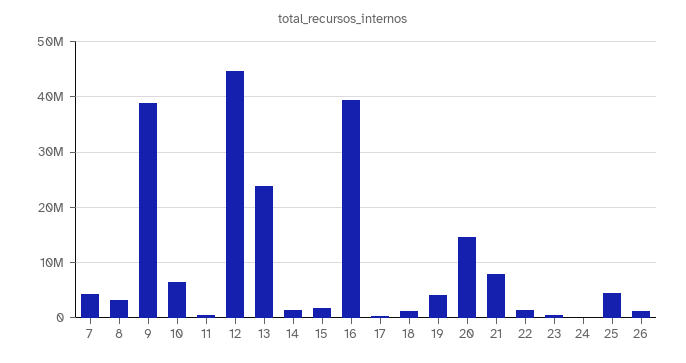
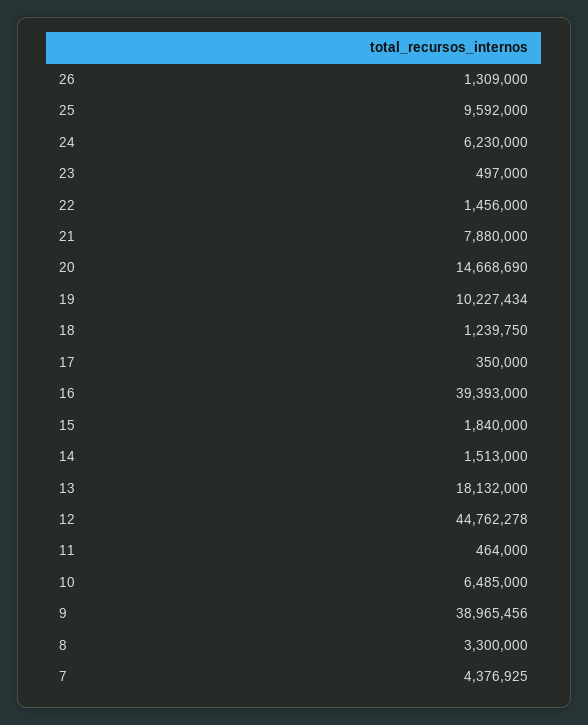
13: 24000000 -> 18132000
19: 4000000 -> 10227434
24: 0 -> 6230000
25: 4000000 -> 9592000

